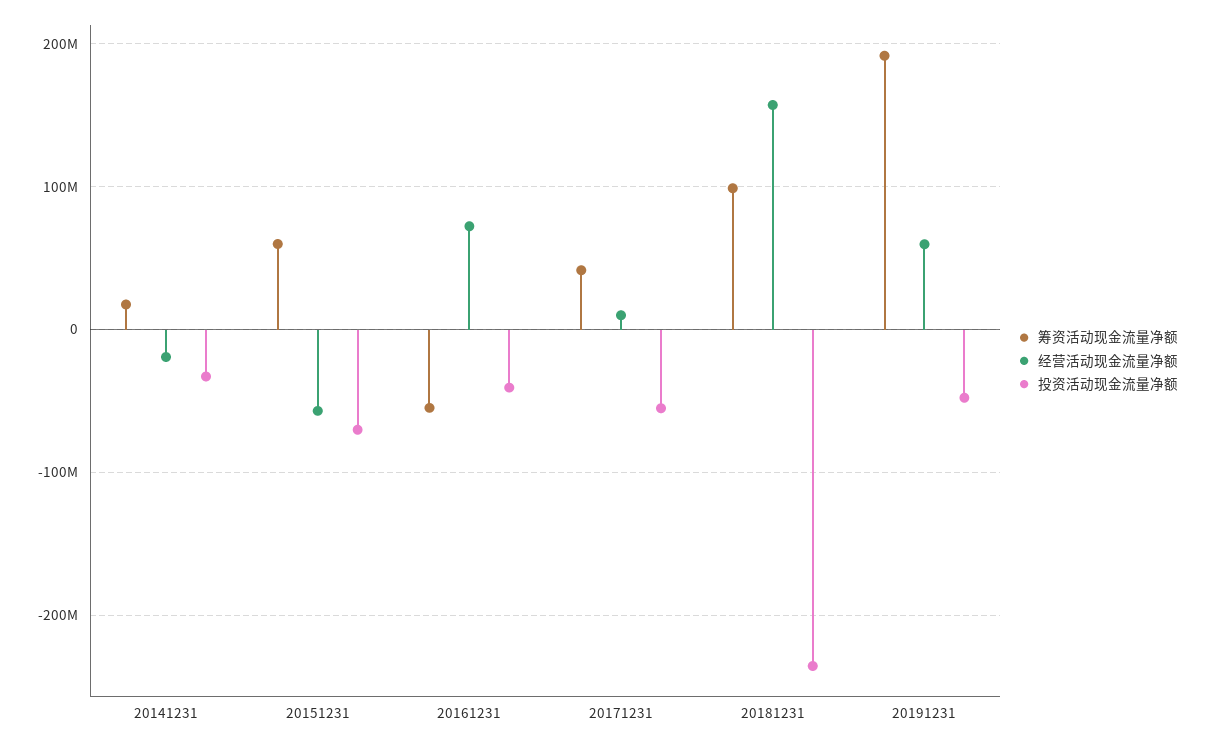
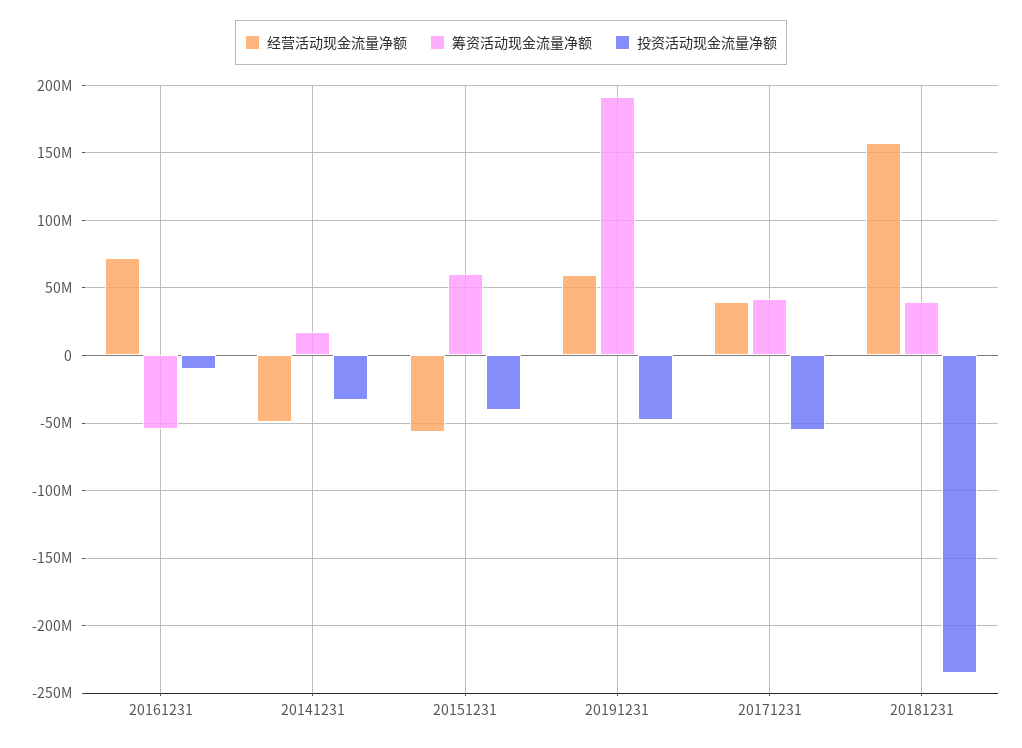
经营活动现金流量净额, 20141231: -20000000 -> -50000000
投资活动现金流量净额, 20151231: -70000000 -> -40000000
投资活动现金流量净额, 20161231: -40000000 -> -10000000
经营活动现金流量净额, 20171231: 10000000 -> 40000000
筹资活动现金流量净额, 20181231: 100000000 -> 40000000

